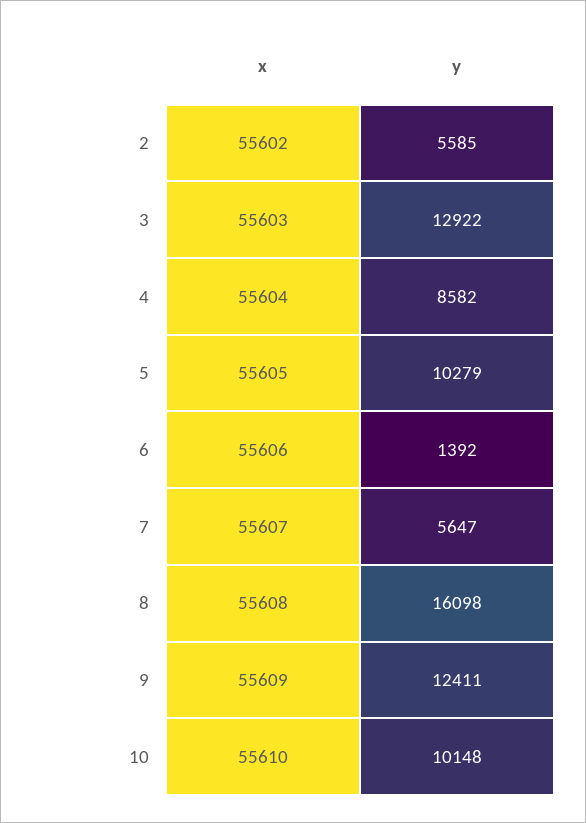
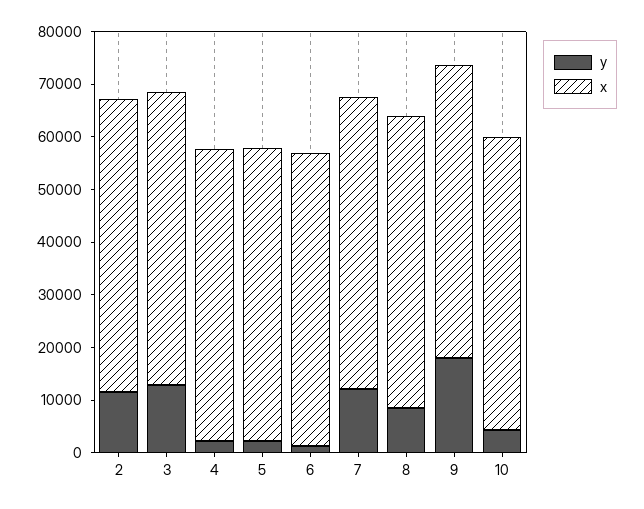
y, 2: 5585 -> 12000
y, 4: 8582 -> 2000
y, 5: 10279 -> 2000
y, 7: 5647 -> 12000
y, 8: 16098 -> 8000
y, 9: 12411 -> 18000
y, 10: 10148 -> 4000

